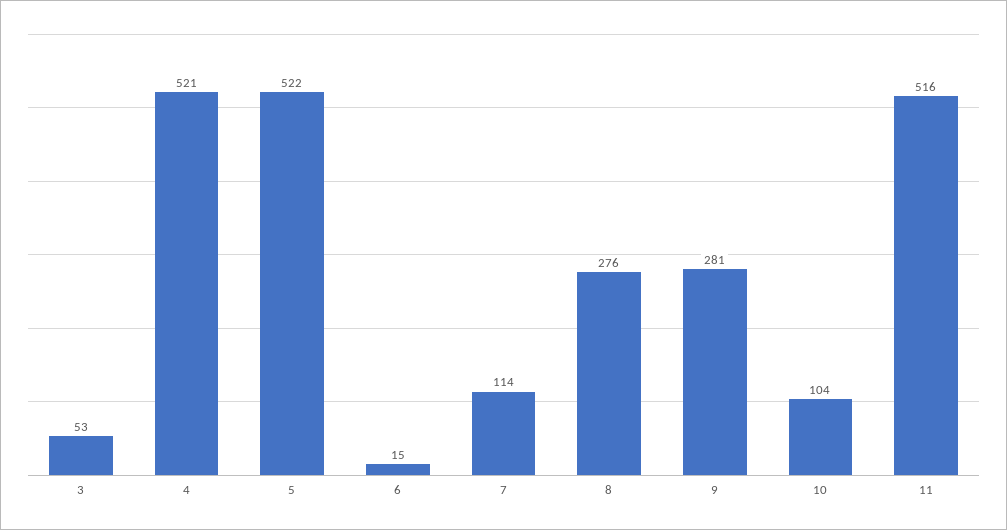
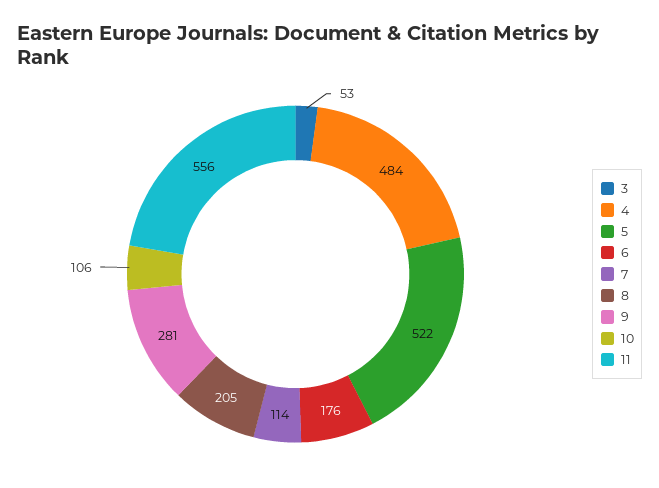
4: 521 -> 484
6: 15 -> 176
8: 276 -> 205
10: 104 -> 106
11: 516 -> 556

